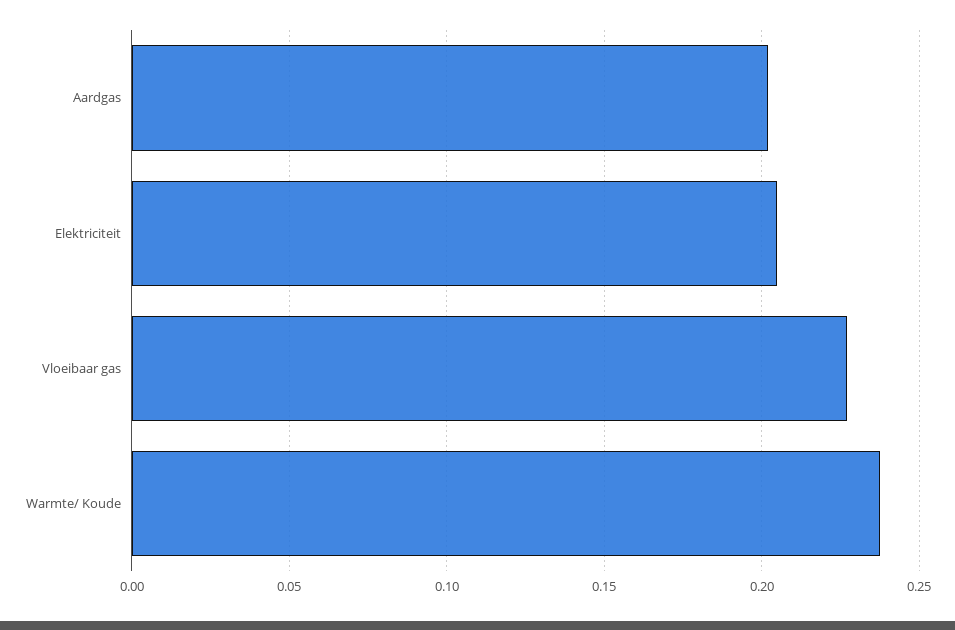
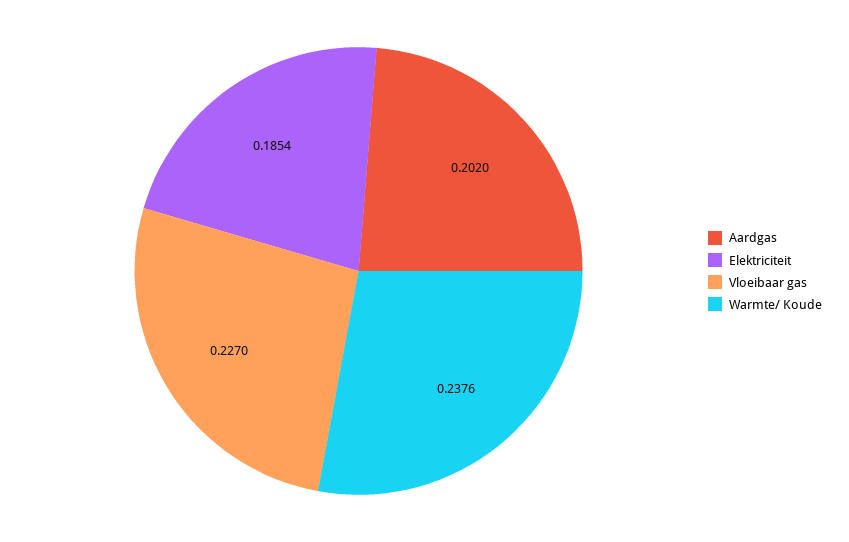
Elektriciteit: 0.205 -> 0.1854

